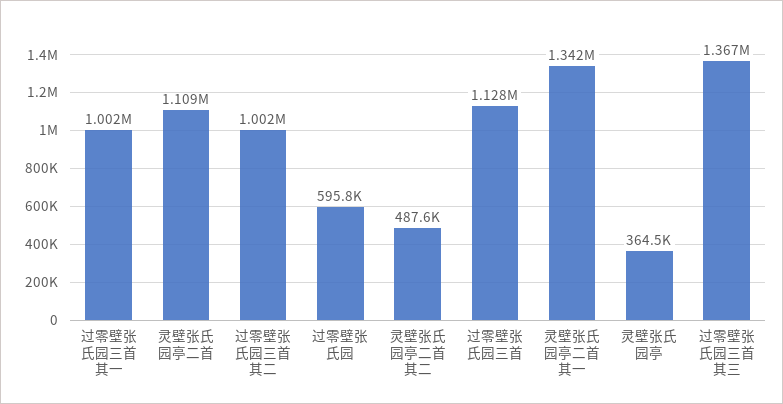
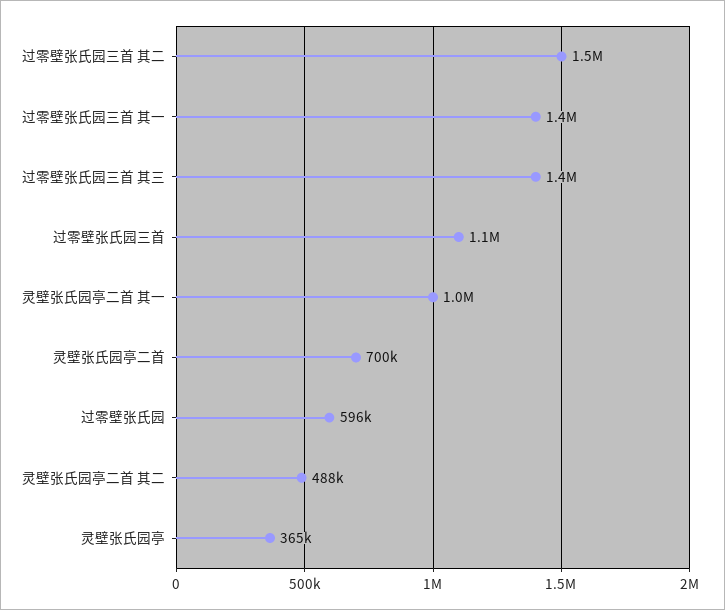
过零壁张氏园三首 其一: 1002000 -> 1400000
灵壁张氏园亭二首: 1109000 -> 700000
过零壁张氏园三首 其二: 1002000 -> 1500000
灵壁张氏园亭二首 其一: 1342000 -> 1000000

